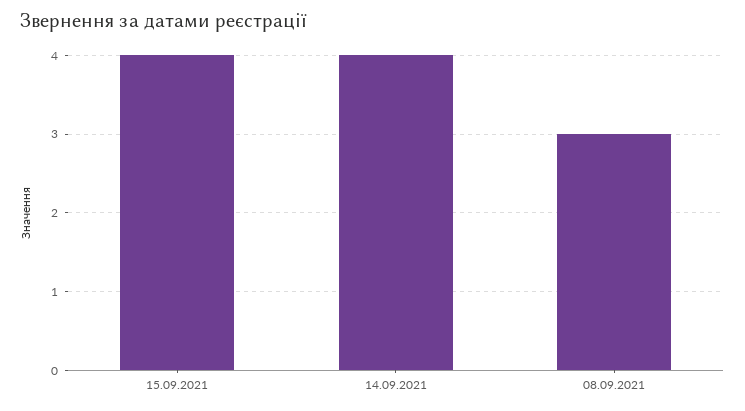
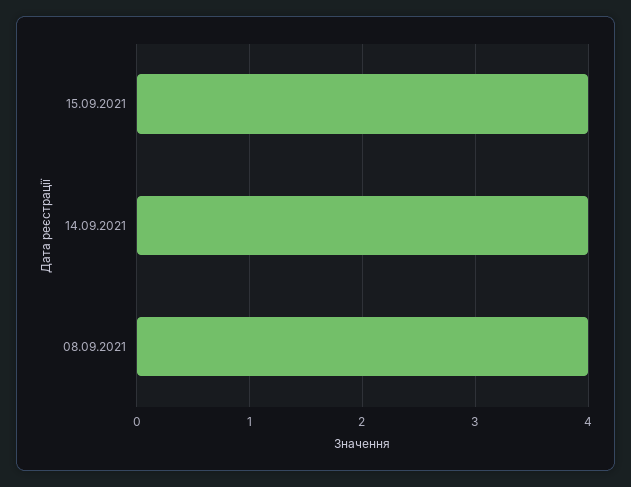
08.09.2021: 3 -> 4

